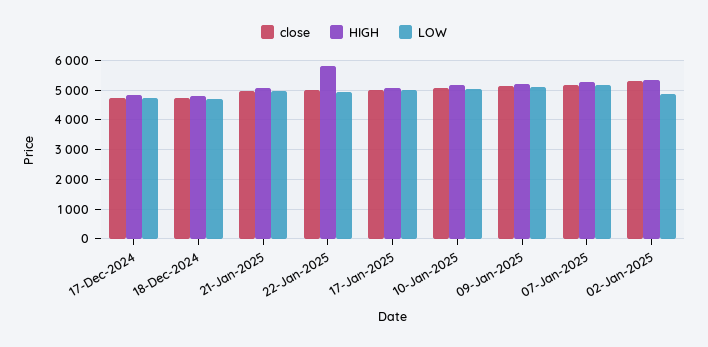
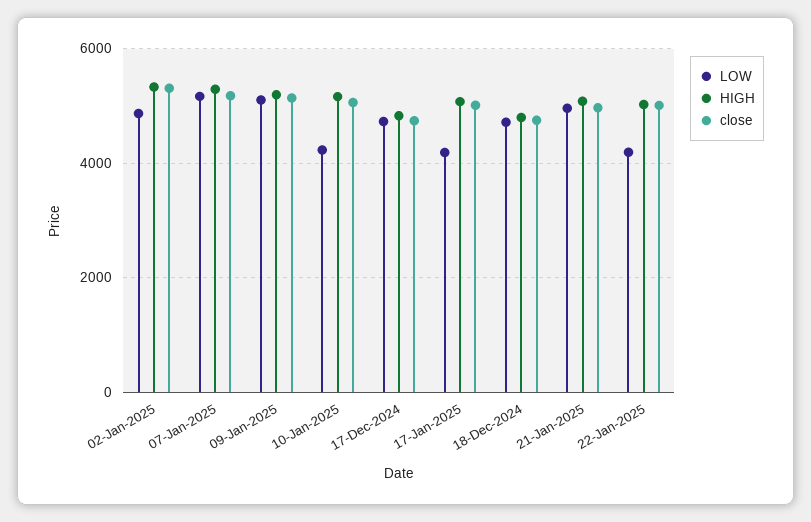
HIGH, 22-Jan-2025: 5750 -> 5000
LOW, 22-Jan-2025: 5000 -> 4200
LOW, 17-Jan-2025: 5000 -> 4200
LOW, 10-Jan-2025: 5000 -> 4200

